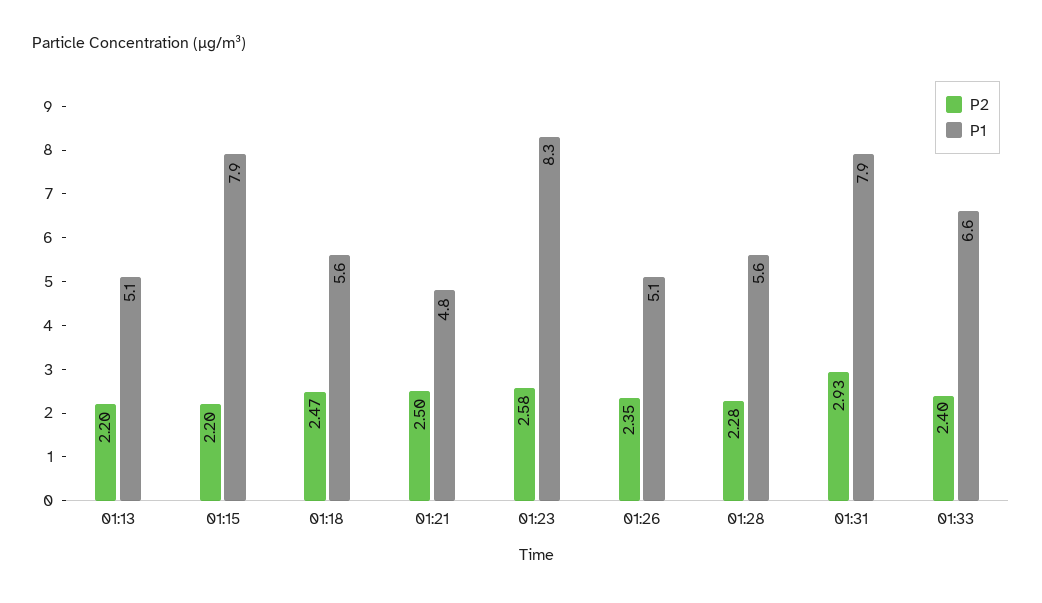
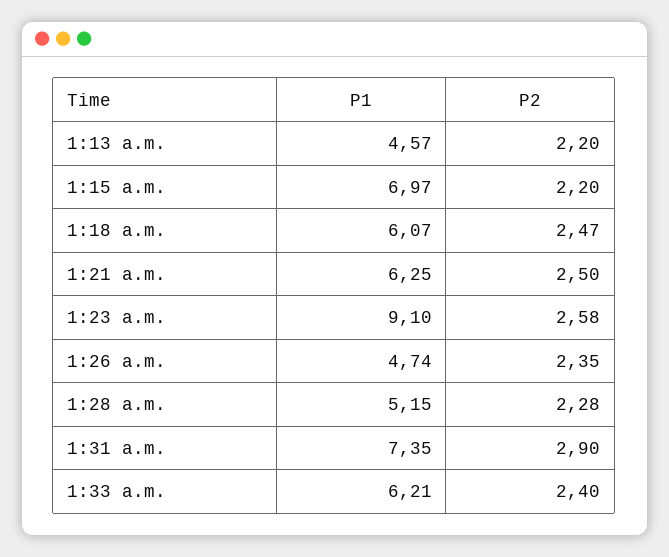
P1, 01:13: 5.1 -> 4.57
P1, 01:15: 7.9 -> 6.97
P1, 01:18: 5.6 -> 6.07
P1, 01:21: 4.8 -> 6.25
P1, 01:23: 8.3 -> 9.1
P1, 01:26: 5.1 -> 4.74
P1, 01:28: 5.6 -> 5.15
P2, 01:31: 2.93 -> 2.9
P1, 01:31: 7.9 -> 7.35
P1, 01:33: 6.6 -> 6.21

